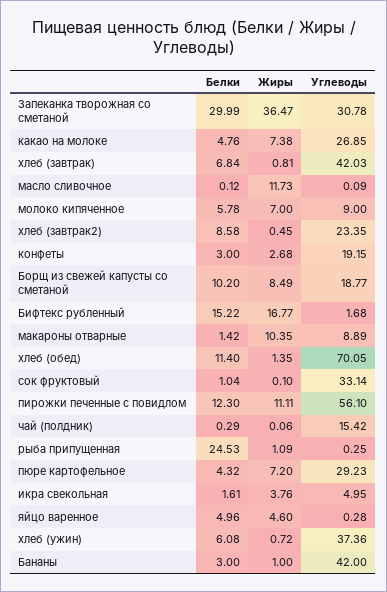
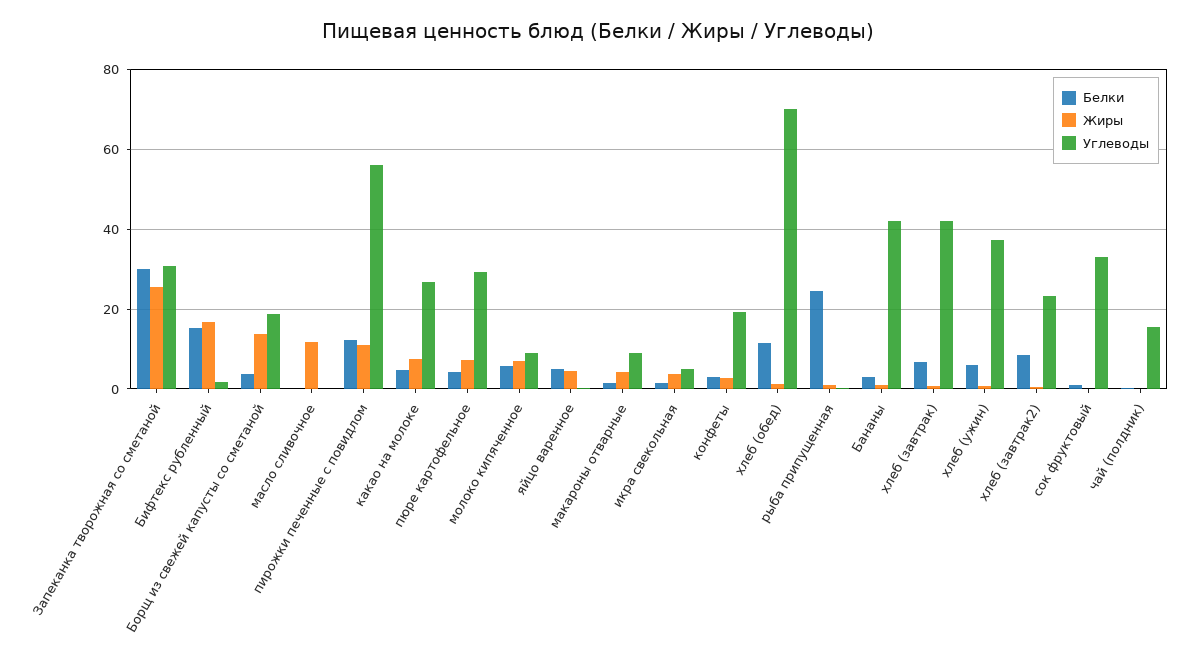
Жиры, Запеканка творожная со сметаной: 36.47 -> 26
Белки, Борщ из свежей капусты со сметаной: 10.2 -> 4
Жиры, Борщ из свежей капусты со сметаной: 8.49 -> 14
Жиры, макароны отварные: 10.35 -> 4

